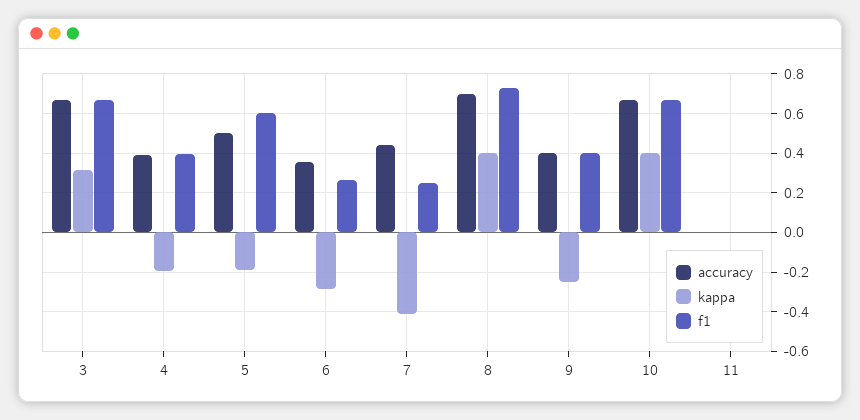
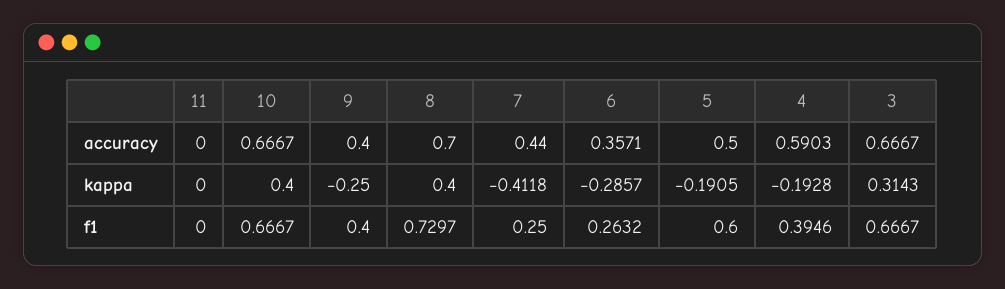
accuracy, 4: 0.4 -> 0.5903

